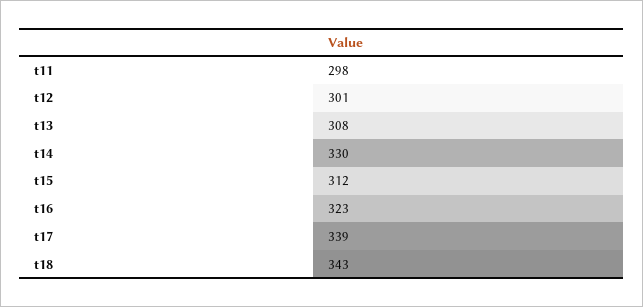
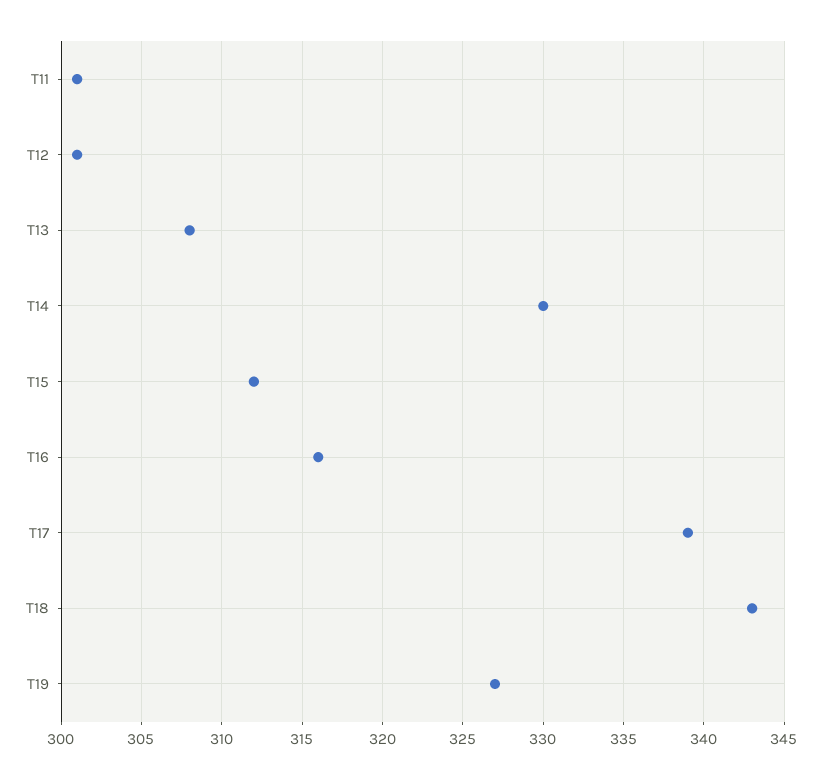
t11: 298 -> 301
t16: 323 -> 316
T19: none -> 327

